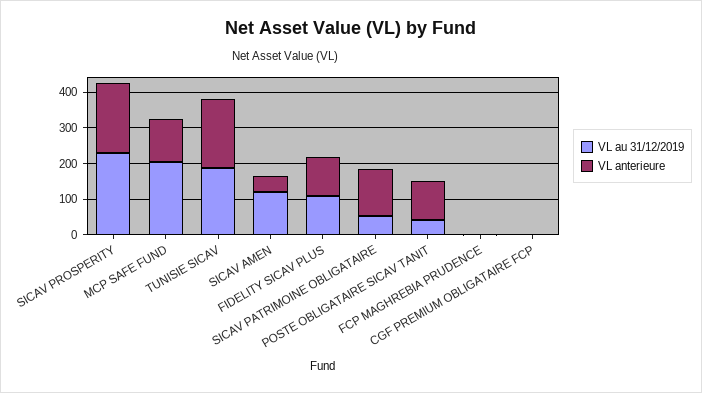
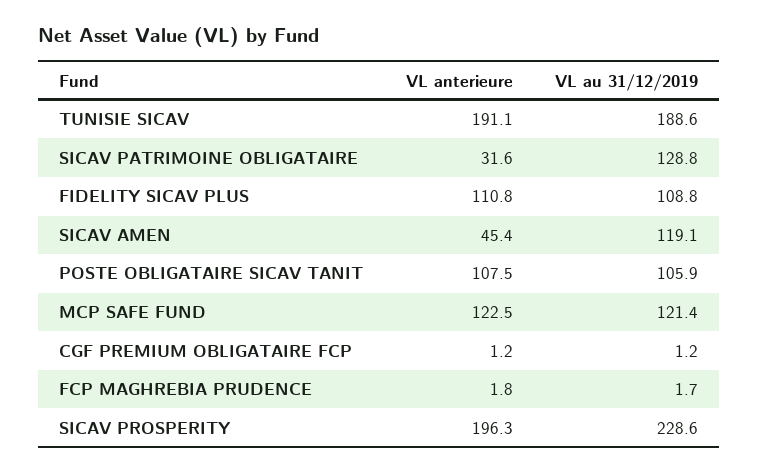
VL au 31/12/2019, MCP SAFE FUND: 200 -> 121.4
VL au 31/12/2019, SICAV PATRIMOINE OBLIGATAIRE: 50 -> 128.8
VL anterieure, SICAV PATRIMOINE OBLIGATAIRE: 125 -> 31.6
VL au 31/12/2019, POSTE OBLIGATAIRE SICAV TANIT: 50 -> 105.9

